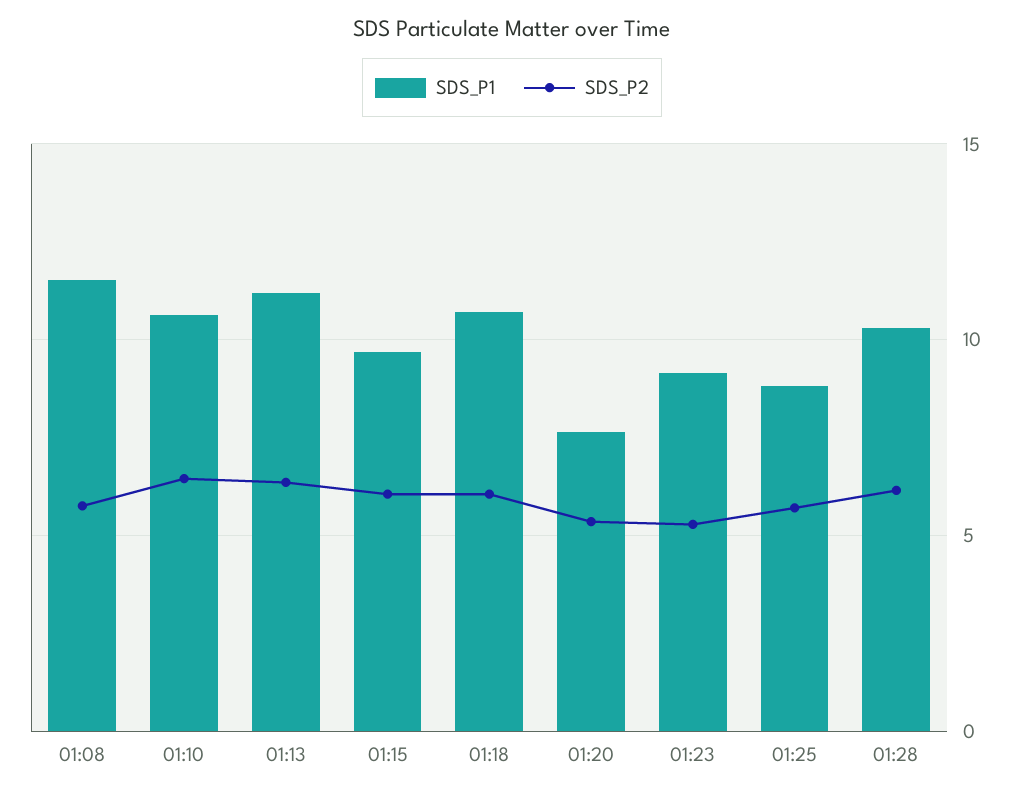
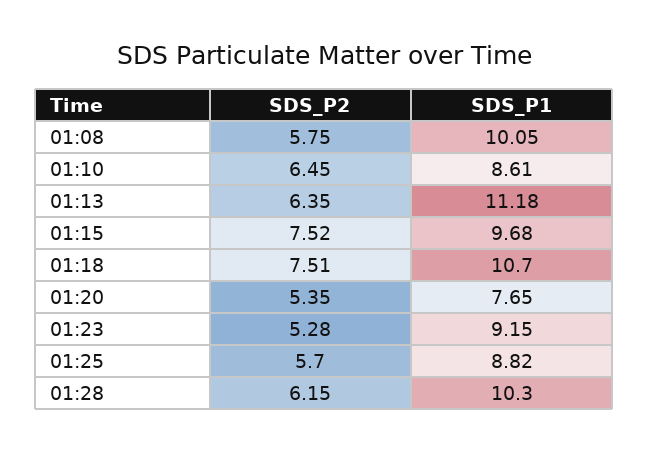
SDS_P1, 01:08: 11.5 -> 10.05
SDS_P1, 01:10: 10.5 -> 8.61
SDS_P2, 01:15: 6 -> 7.52
SDS_P2, 01:18: 6 -> 7.51

